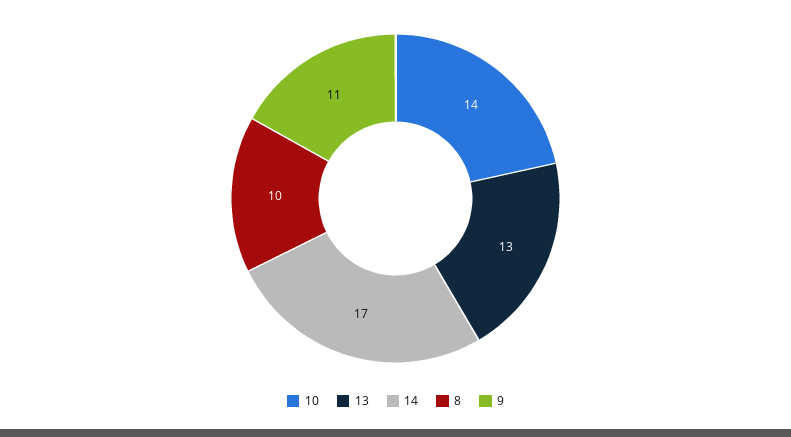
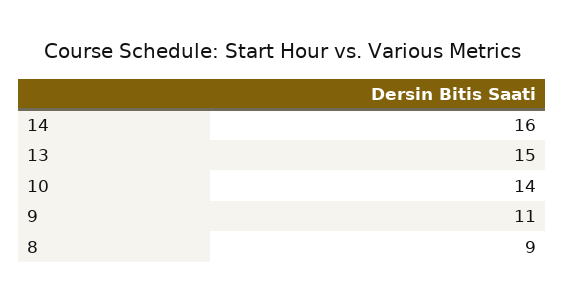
13: 13 -> 15
14: 17 -> 16
8: 10 -> 9

